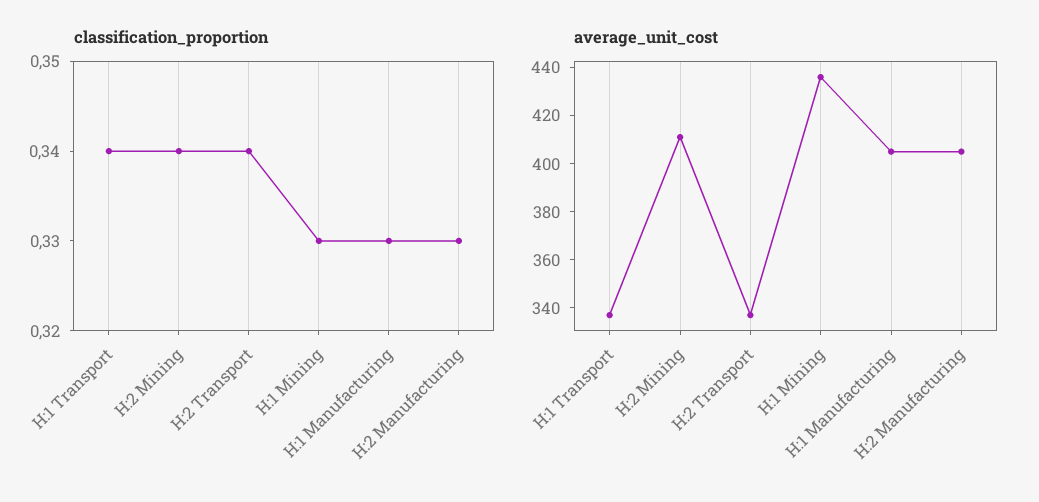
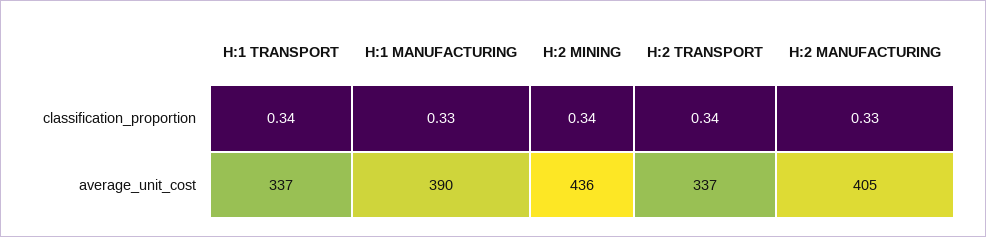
classification_proportion, H:1 Mining: 0.33 -> none
average_unit_cost, H:2 Mining: 410 -> 436
average_unit_cost, H:1 Mining: 435 -> none
average_unit_cost, H:1 Manufacturing: 405 -> 390

